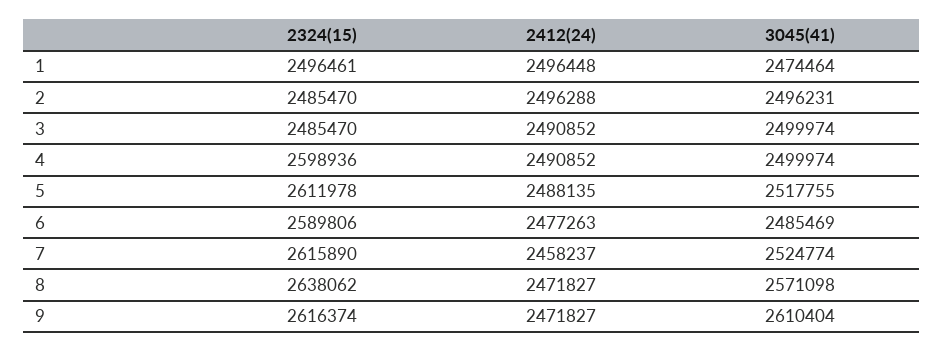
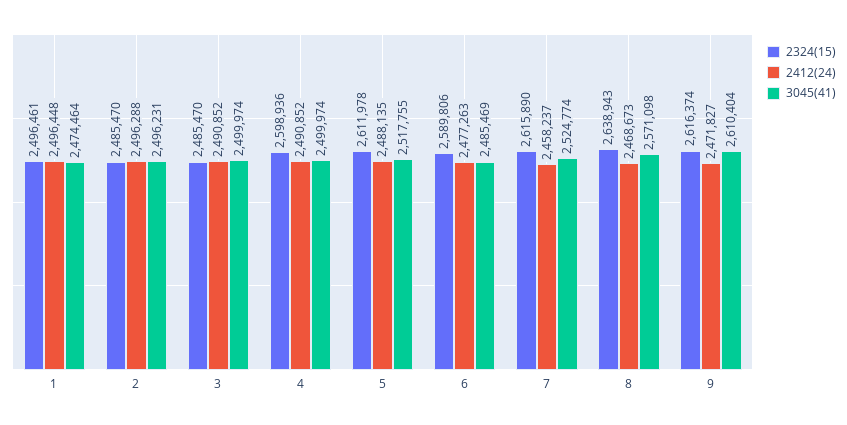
2324(15), 8: 2638062 -> 2638943
2412(24), 8: 2471827 -> 2468673

